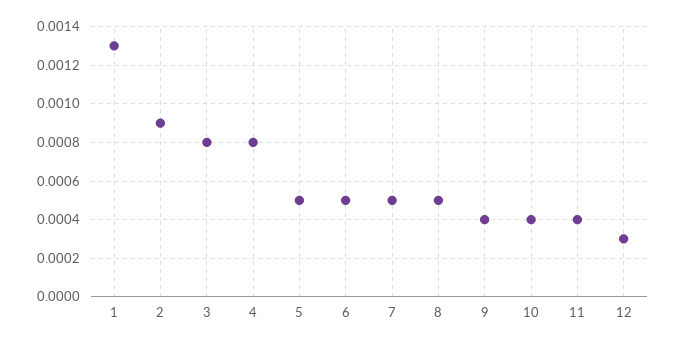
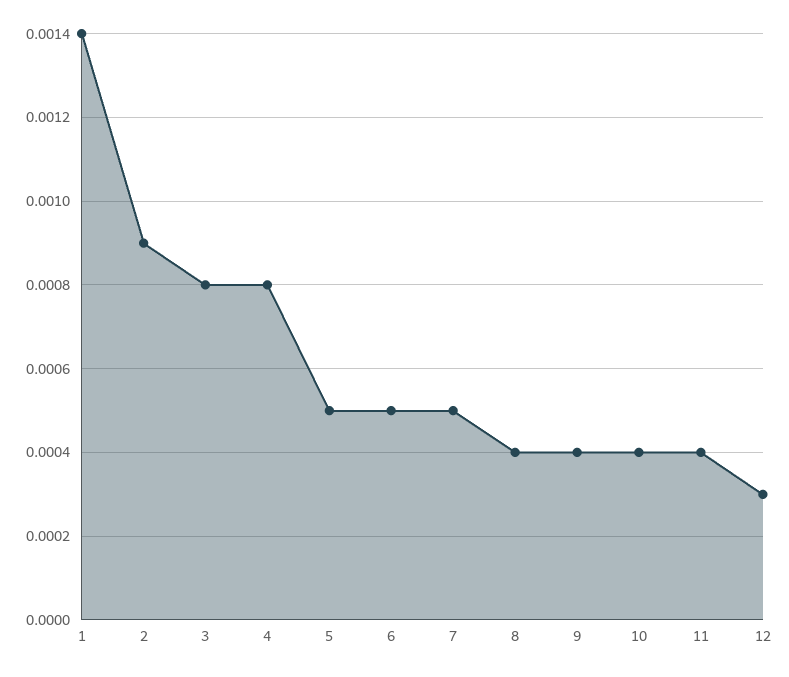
1: 0.0013 -> 0.0014
8: 0.0005 -> 0.0004

